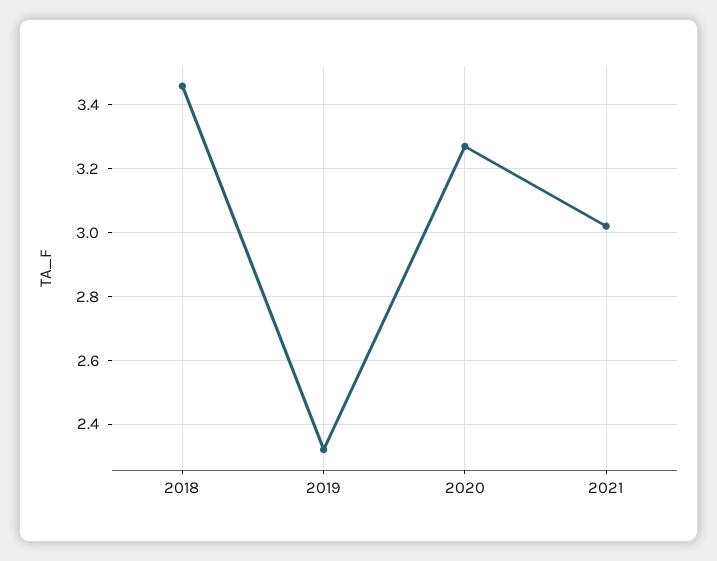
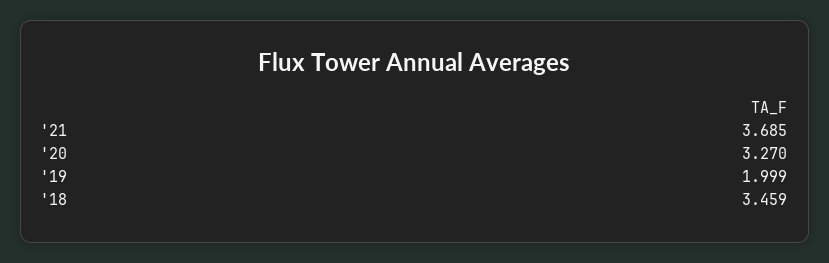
2019: 2.32 -> 1.999
2021: 3.02 -> 3.685

